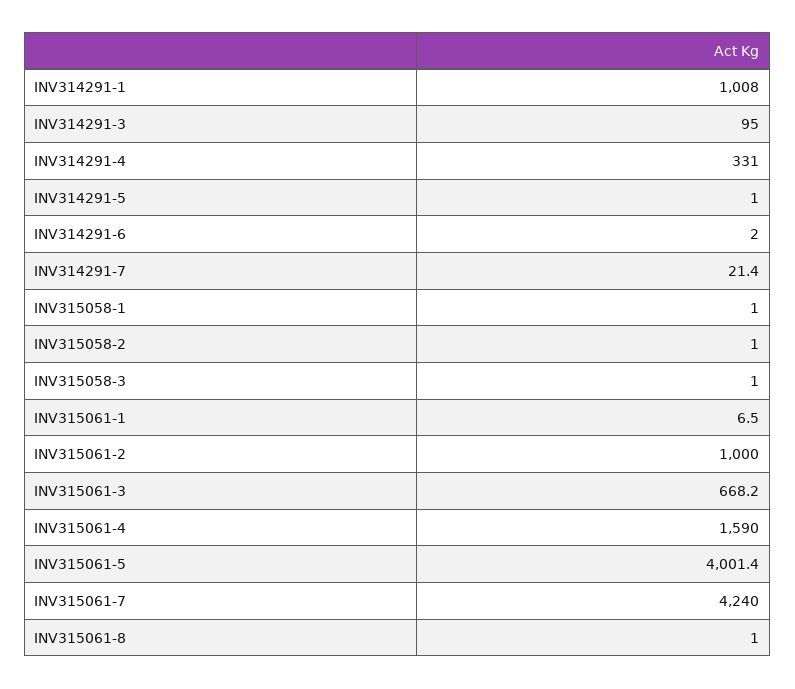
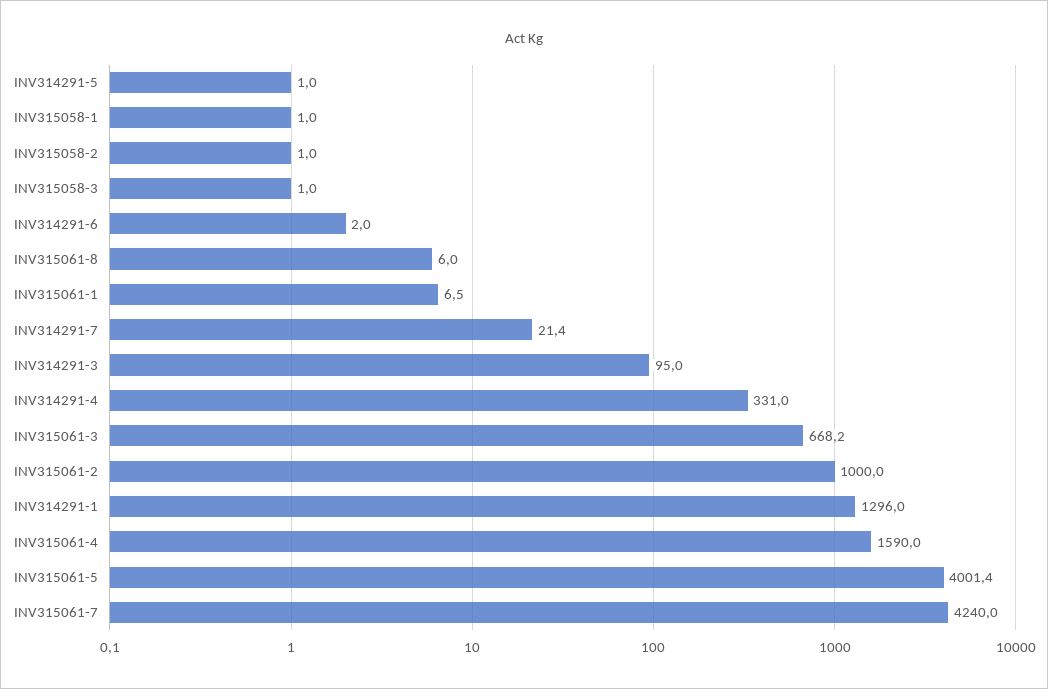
INV314291-1: 1008 -> 1296
INV315061-8: 1 -> 6

